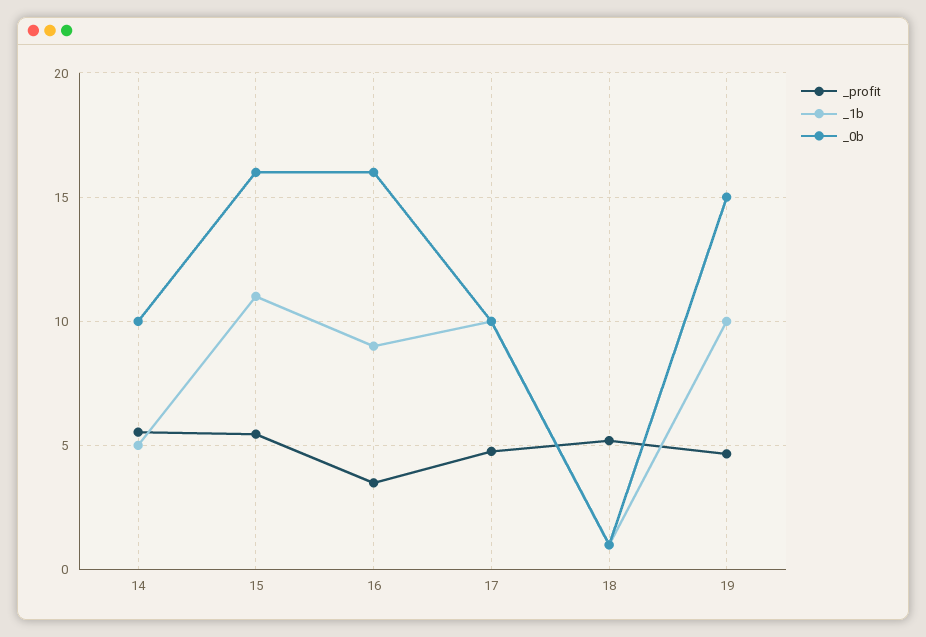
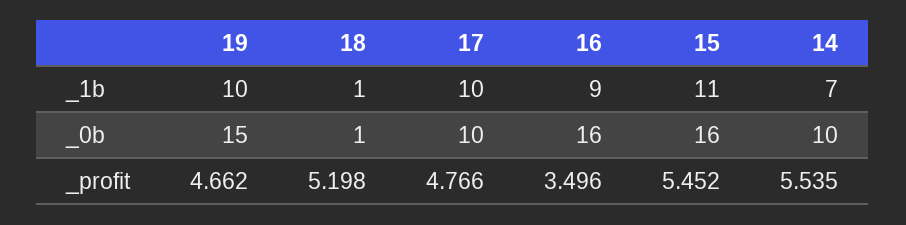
_1b, 14: 5 -> 7

